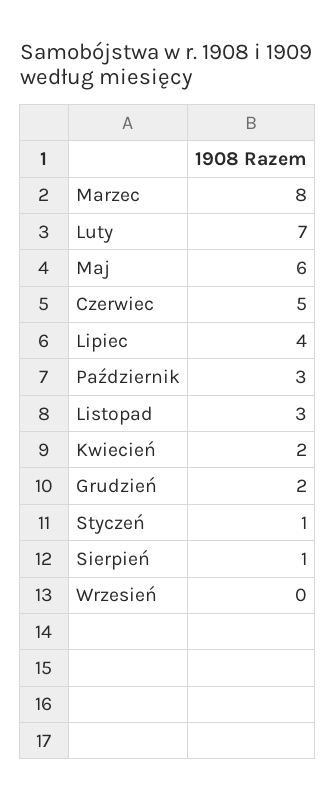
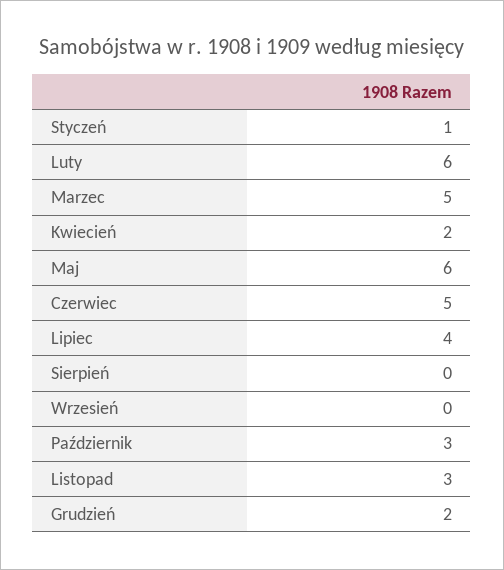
Marzec: 8 -> 5
Luty: 7 -> 6
Sierpień: 1 -> 0

